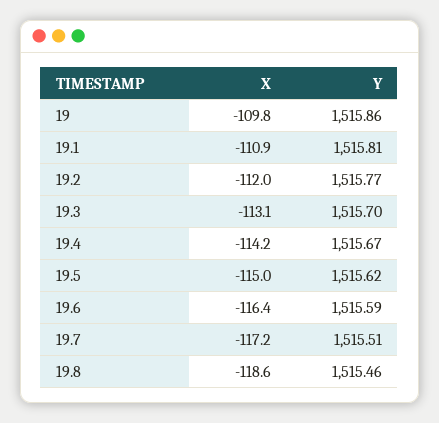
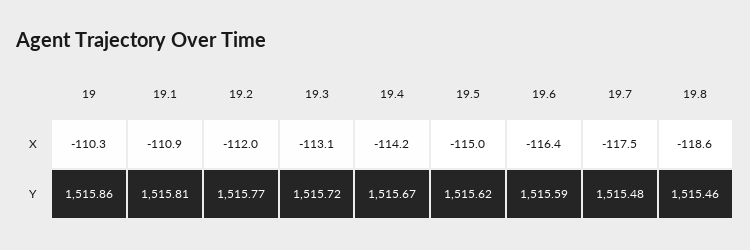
X, 19: -109.8 -> -110.3
Y, 19.3: 1515.7 -> 1515.72
X, 19.7: -117.2 -> -117.5
Y, 19.7: 1515.51 -> 1515.48

